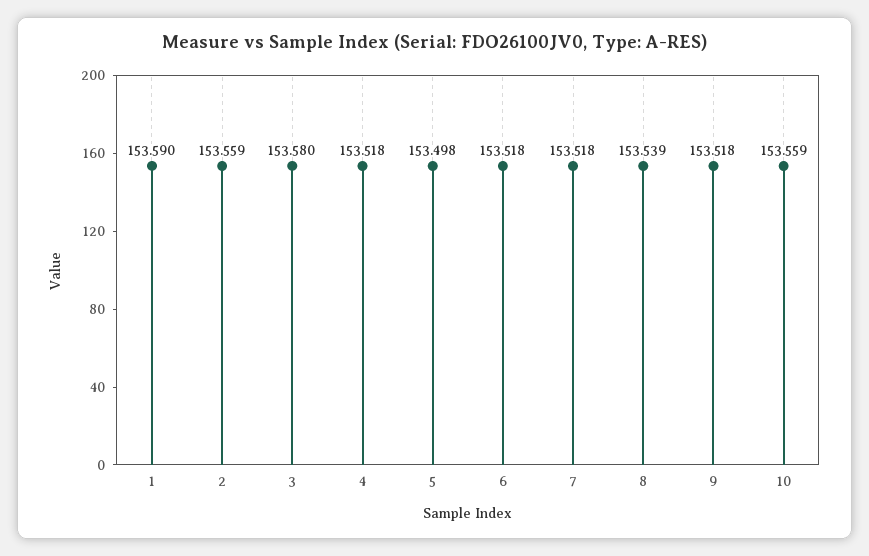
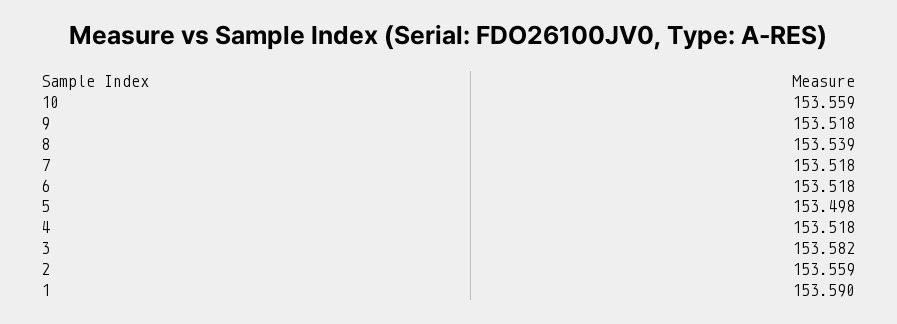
3: 153.58 -> 153.582

